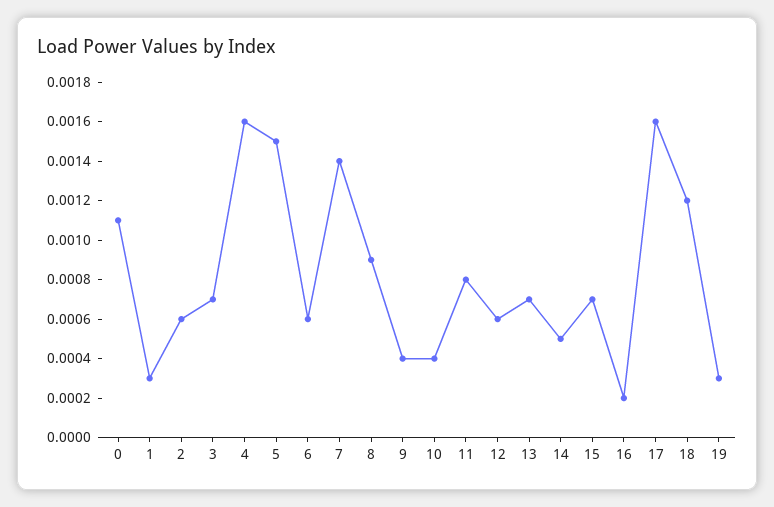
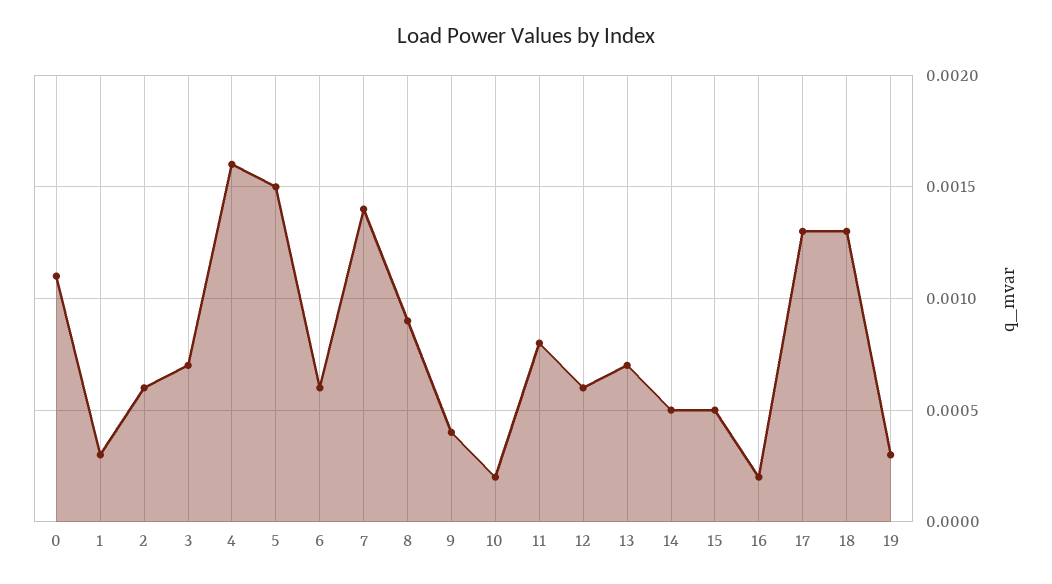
10: 0.0004 -> 0.0002
15: 0.0007 -> 0.0005
17: 0.0016 -> 0.0013
18: 0.0012 -> 0.0013

